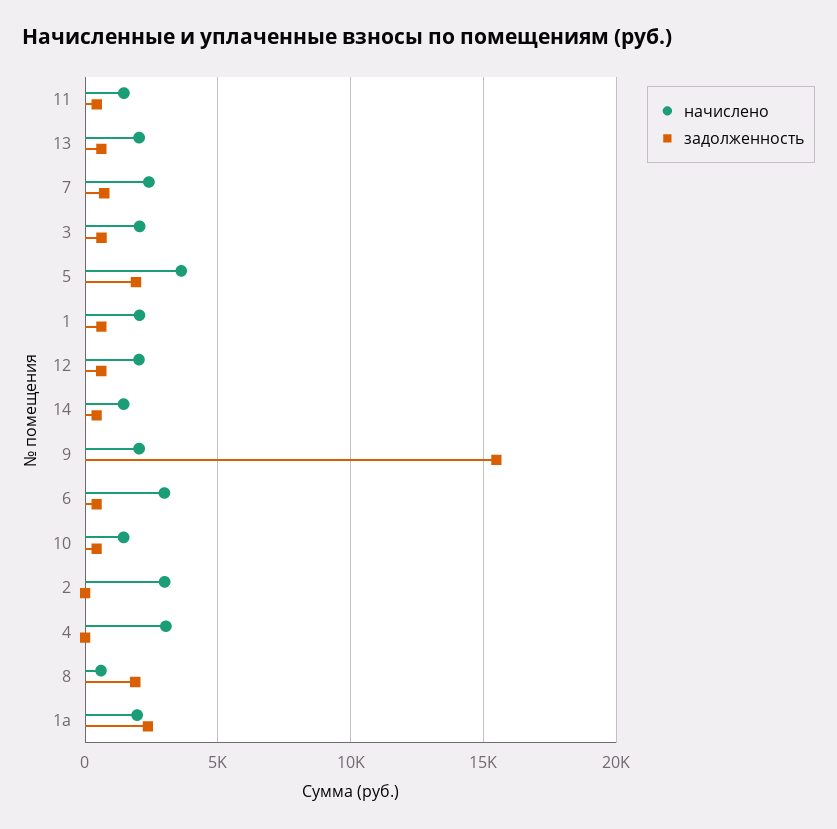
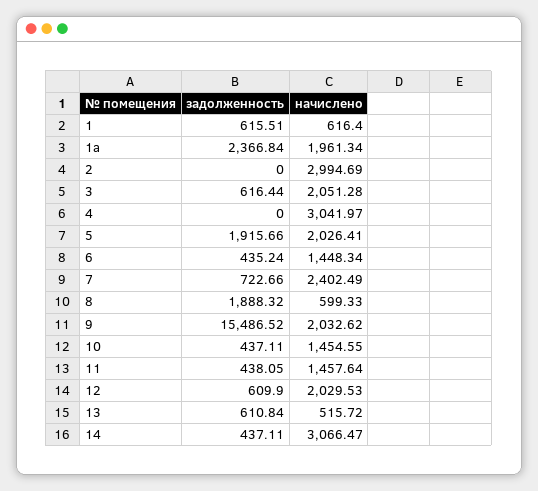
начислено, 13: 2000 -> 515.72
начислено, 5: 3500 -> 2026.41
начислено, 1: 2000 -> 616.4
начислено, 14: 1500 -> 3066.47
начислено, 6: 3000 -> 1448.34

